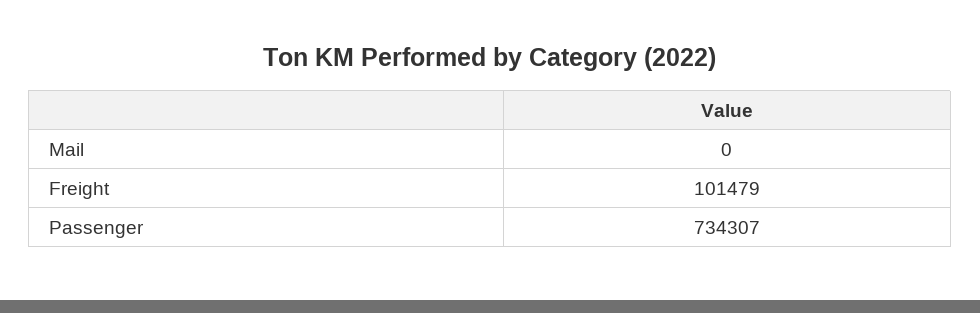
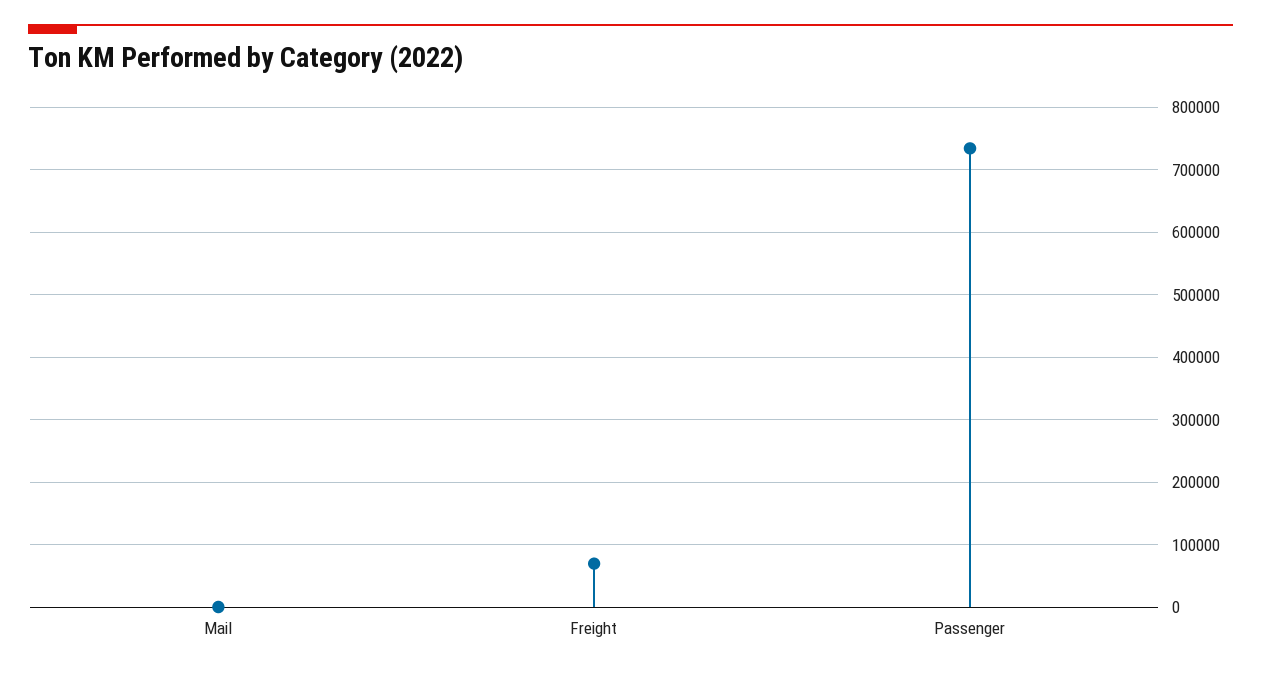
Freight: 101479 -> 70000

